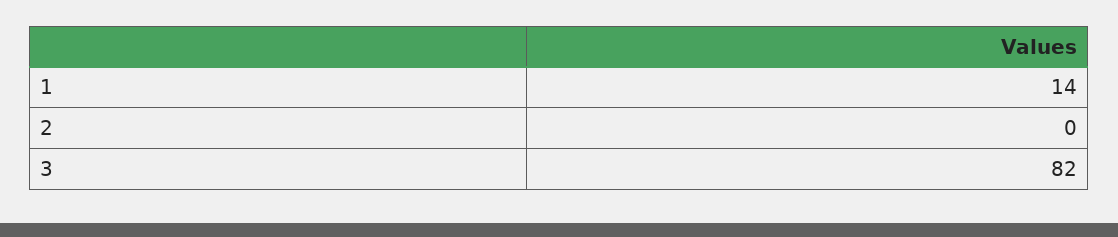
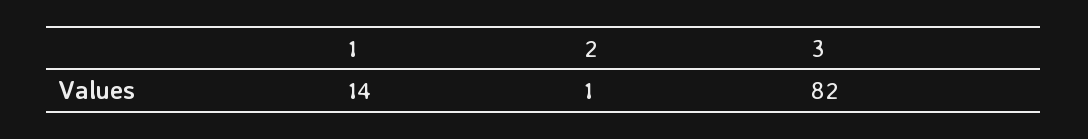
2: 0 -> 1

